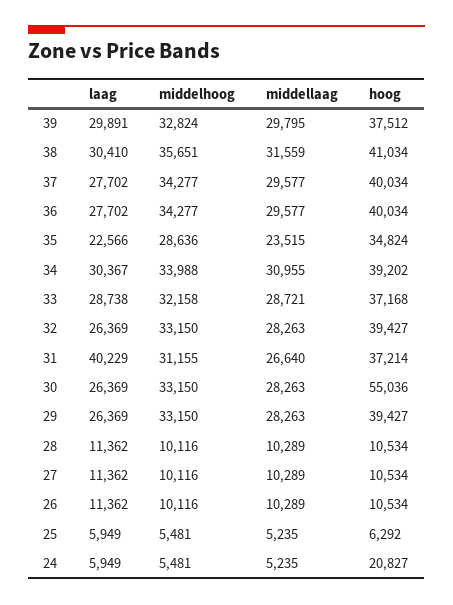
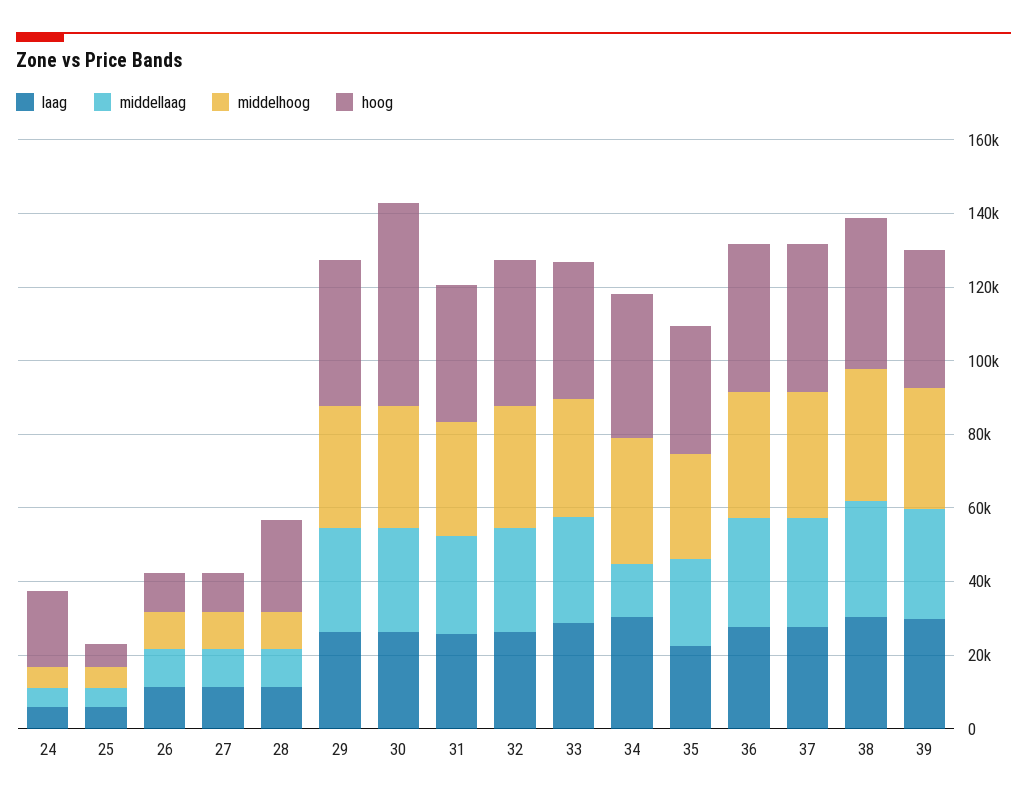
middellaag, 34: 30955 -> 15000
laag, 31: 40229 -> 25000
hoog, 28: 10534 -> 25000

